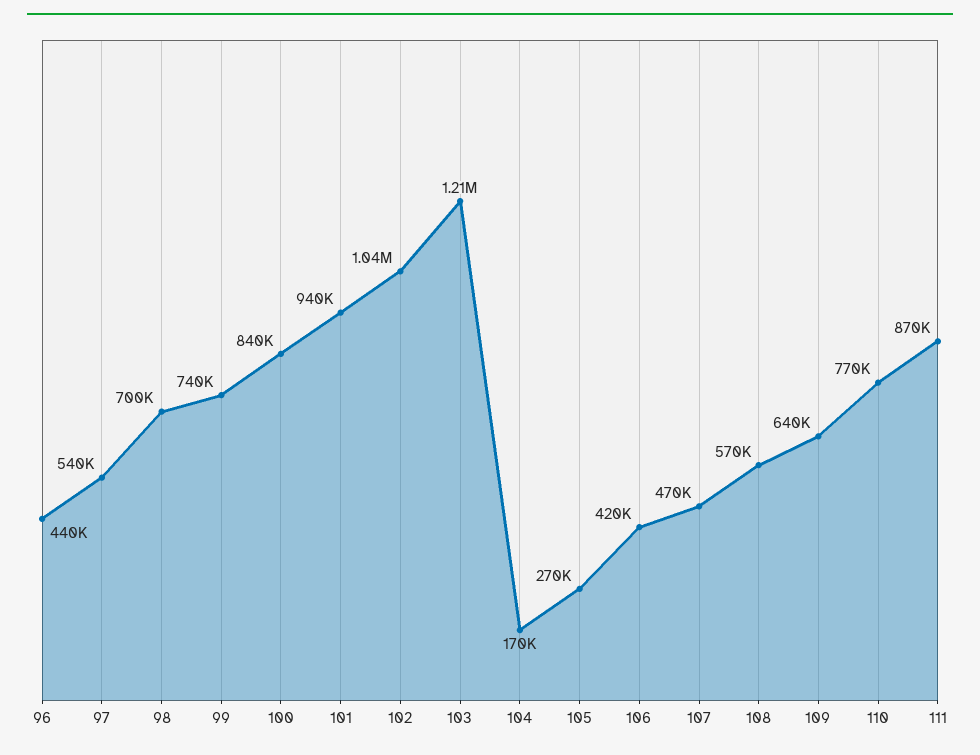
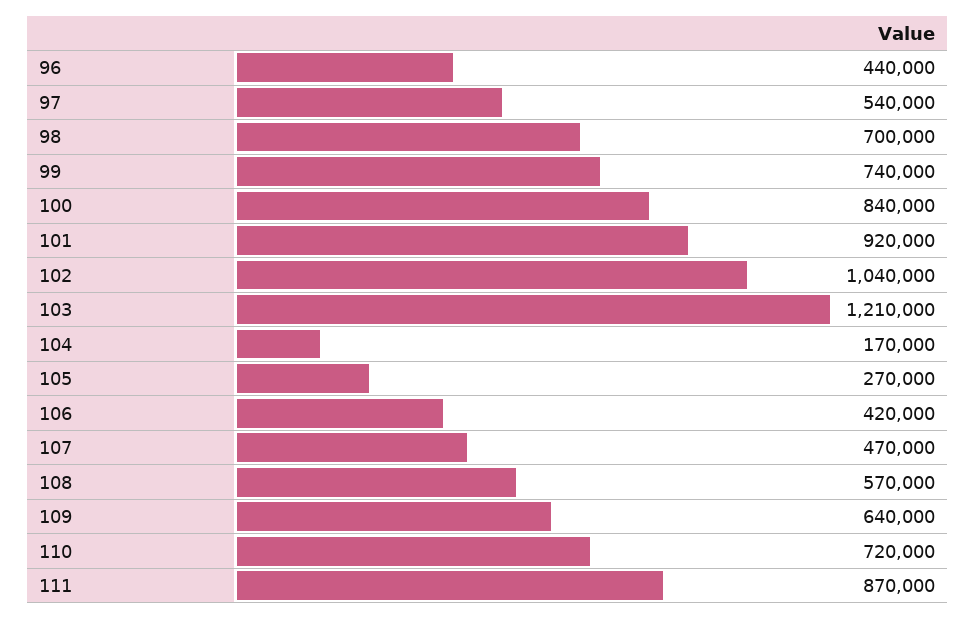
101: 940000 -> 920000
110: 770000 -> 720000

